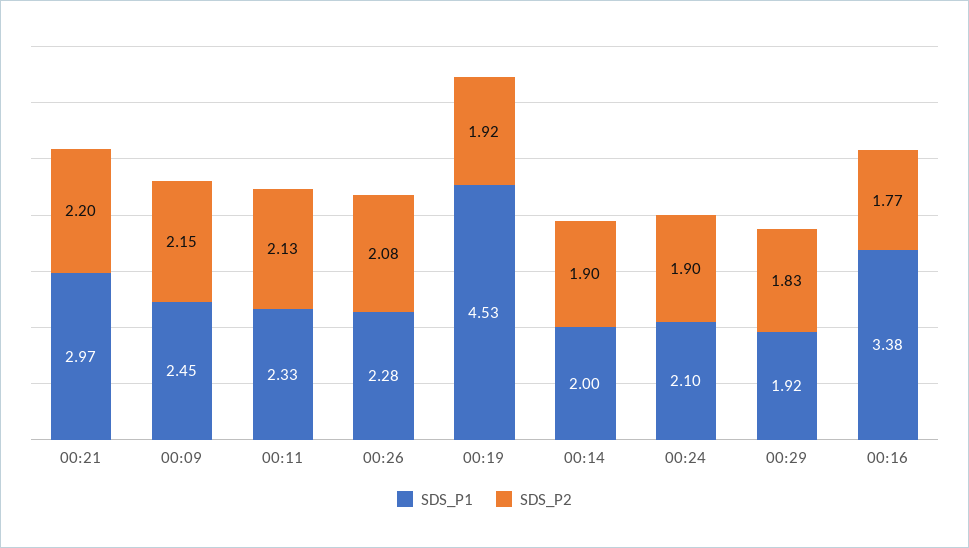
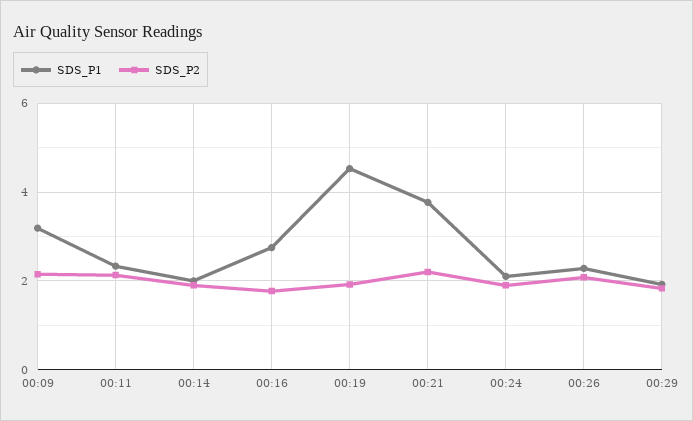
SDS_P1, 00:21: 2.97 -> 3.8
SDS_P1, 00:09: 2.45 -> 3.2
SDS_P1, 00:16: 3.38 -> 2.8

